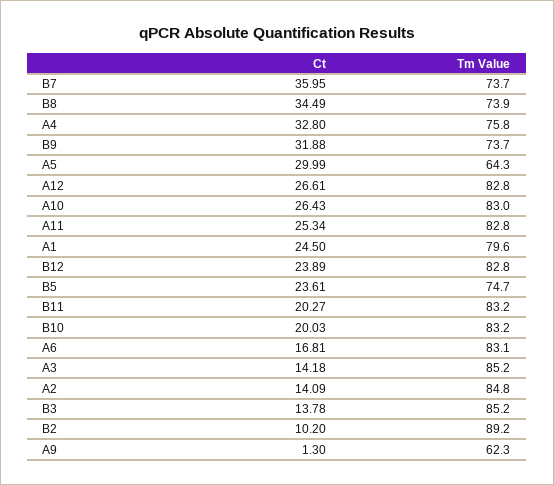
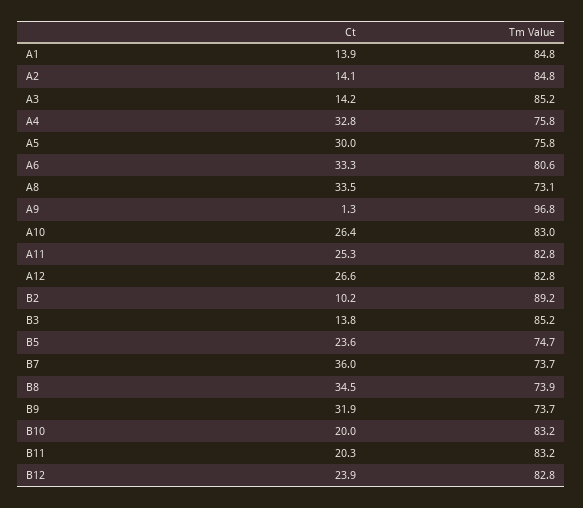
Tm Value, A5: 64.3 -> 75.8
Ct, A1: 24.5 -> 13.9
Tm Value, A1: 79.6 -> 84.8
Ct, A6: 16.81 -> 33.3
Tm Value, A6: 83.1 -> 80.6
Tm Value, A9: 62.3 -> 96.8
Ct, A8: none -> 33.5
Tm Value, A8: none -> 73.1

